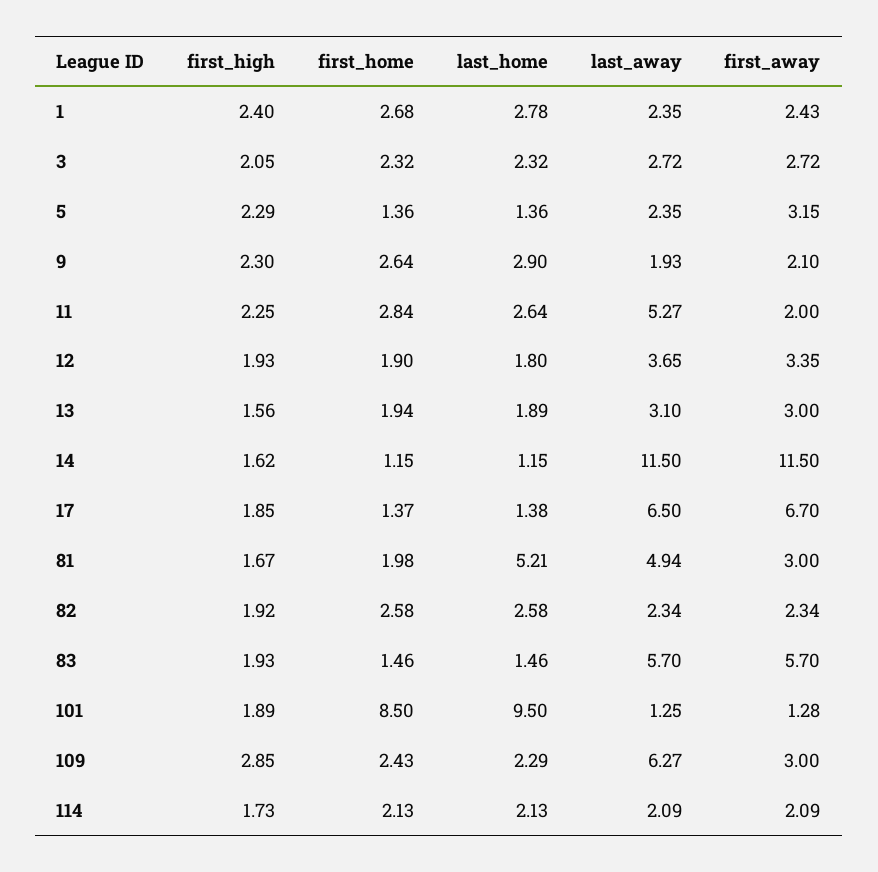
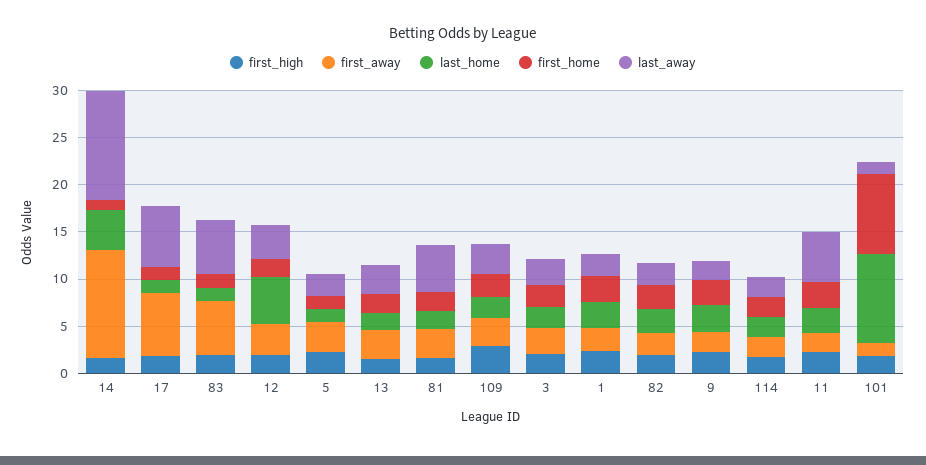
last_home, 12: 1.8 -> 5
last_home, 14: 1.15 -> 4
last_home, 81: 5.21 -> 2
last_away, 109: 6.27 -> 3

